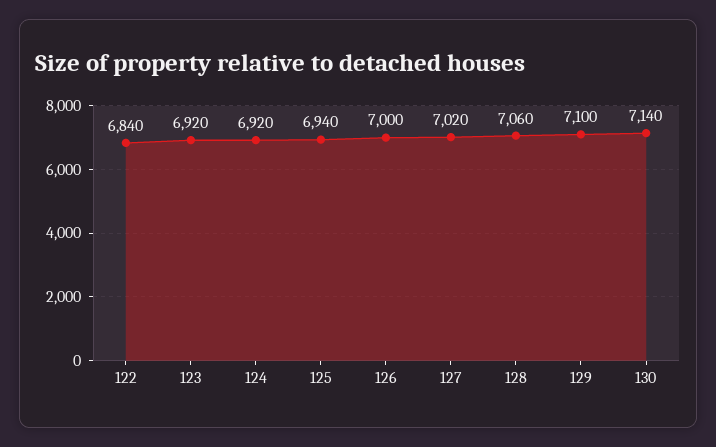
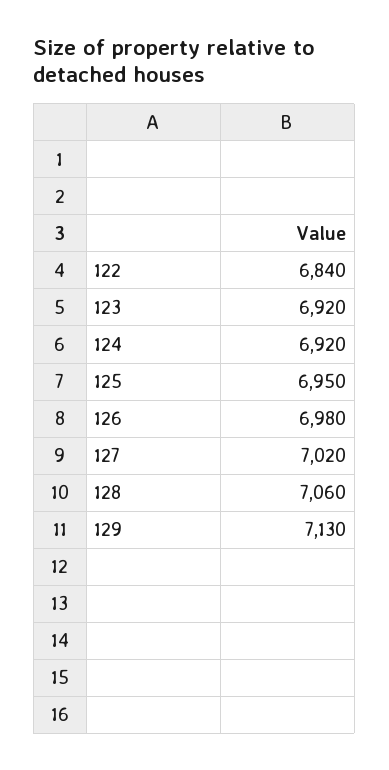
125: 6940 -> 6950
126: 7000 -> 6980
129: 7100 -> 7130
130: 7140 -> none

